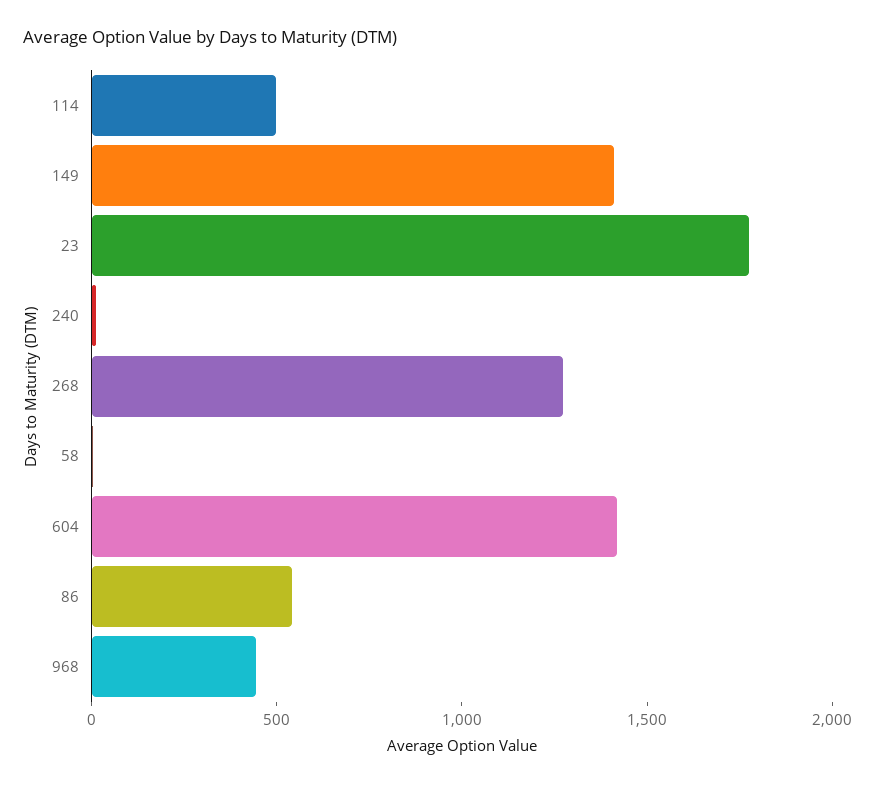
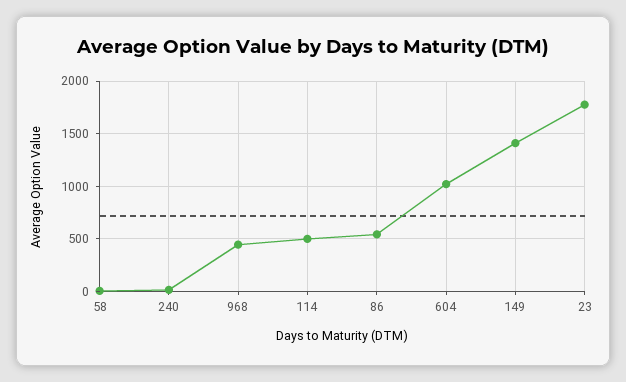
268: 1300 -> none
604: 1400 -> 1000

